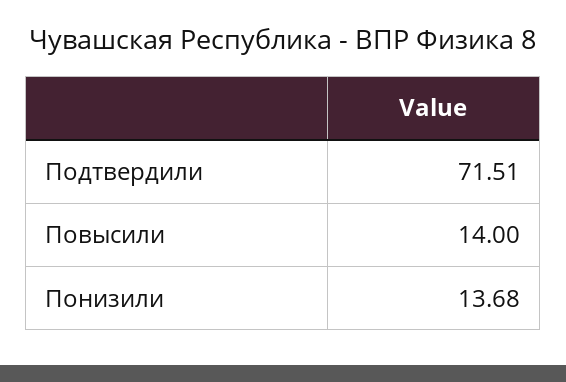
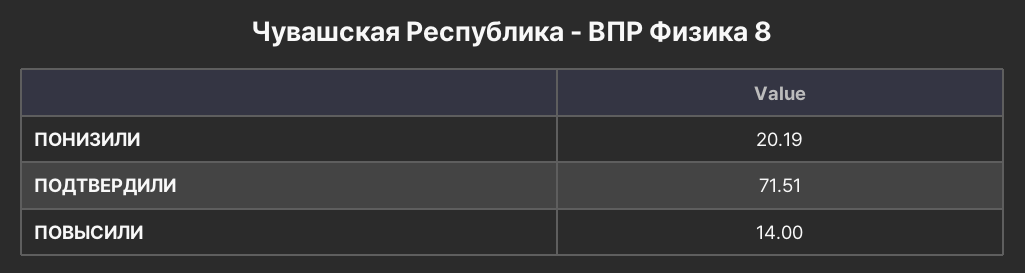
Понизили: 13.68 -> 20.19

